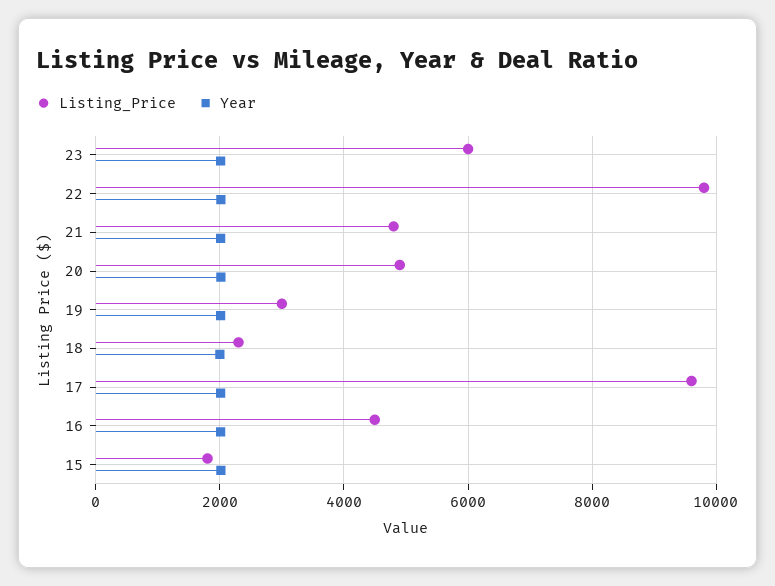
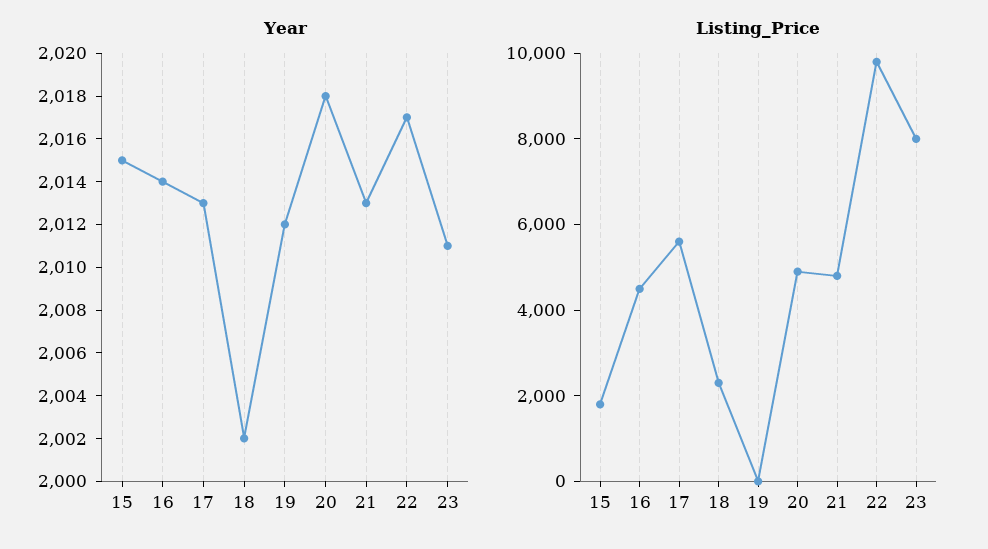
Listing_Price, 23: 6000 -> 8000
Listing_Price, 19: 3000 -> 0
Listing_Price, 17: 9600 -> 5500

